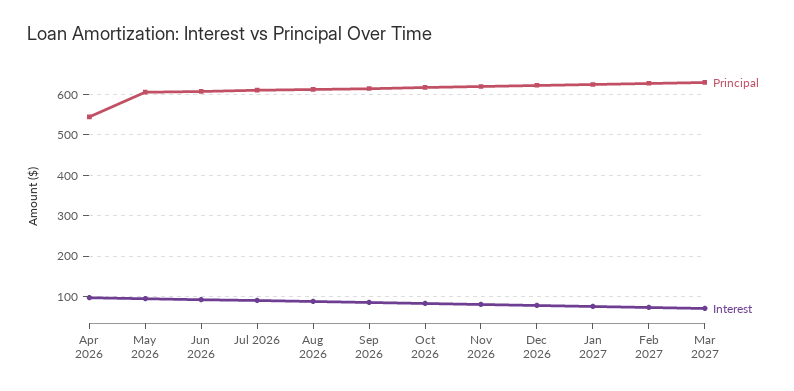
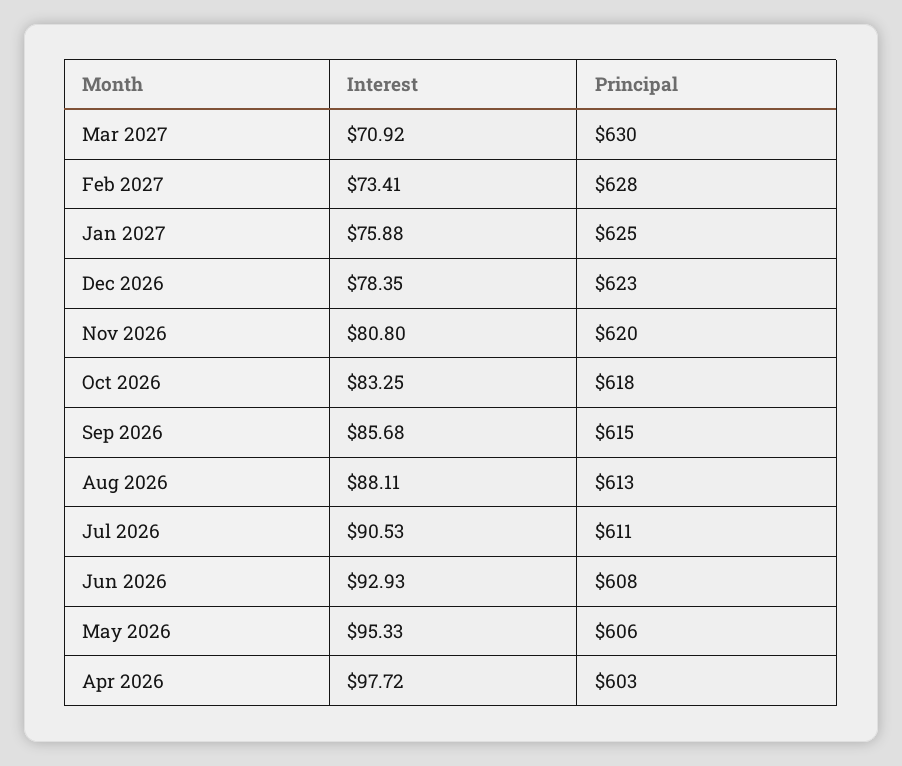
Principal, Apr 2026: 540 -> 603

